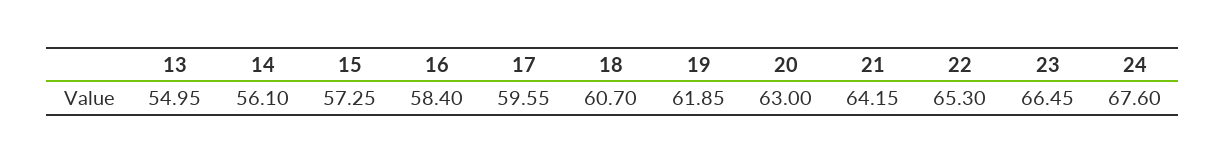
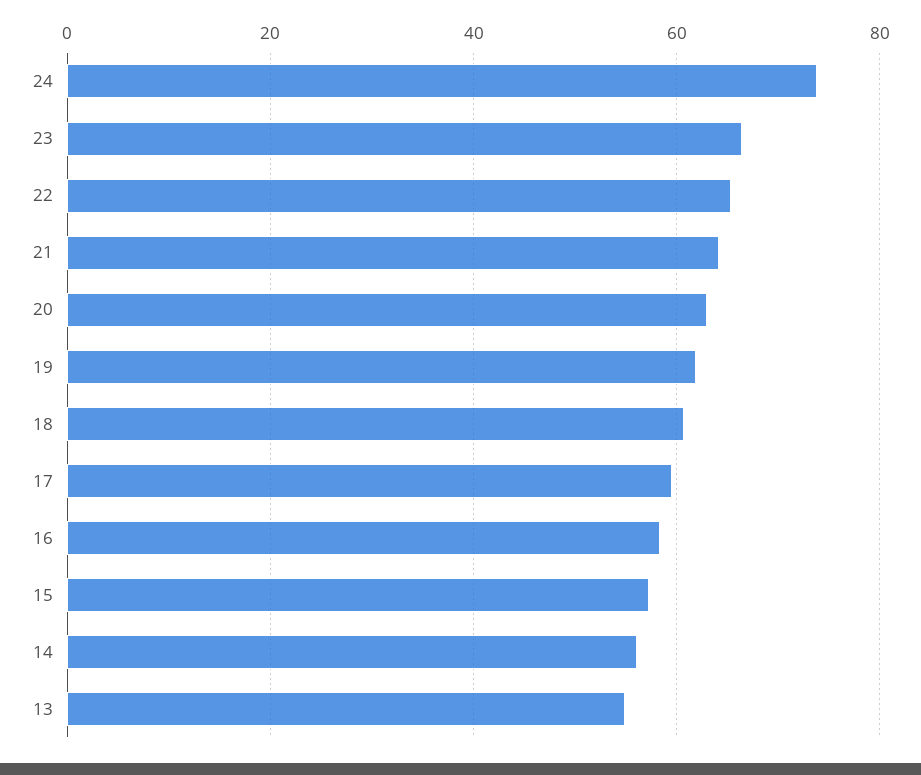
24: 67.6 -> 74

